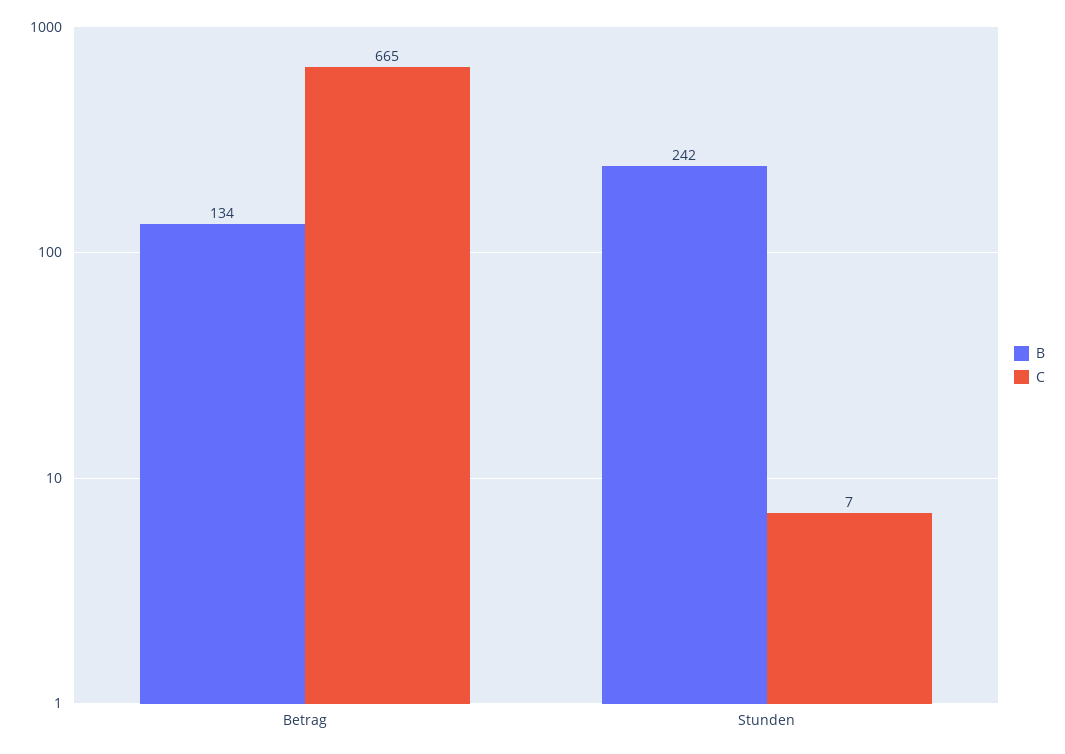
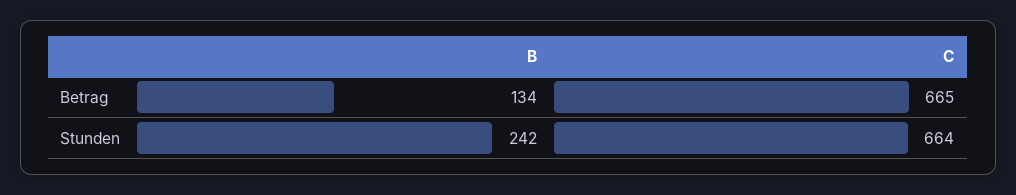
C, Stunden: 7 -> 664

